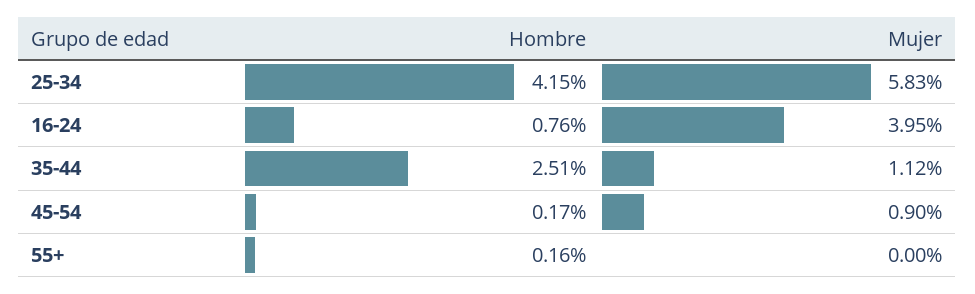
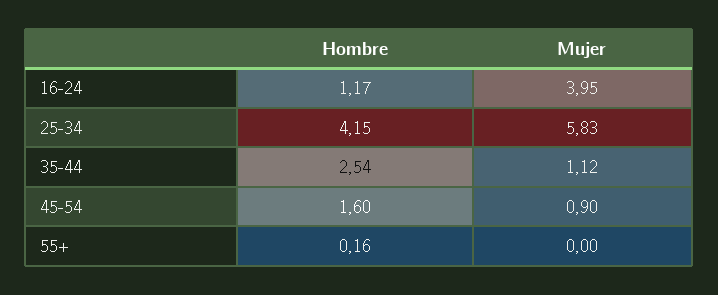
Hombre, 16-24: 0.76 -> 1.17
Hombre, 35-44: 2.51 -> 2.54
Hombre, 45-54: 0.17 -> 1.6

